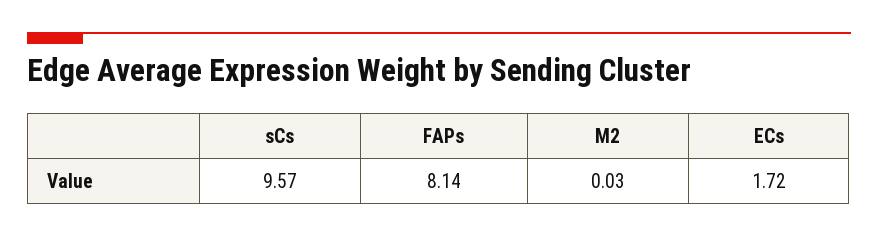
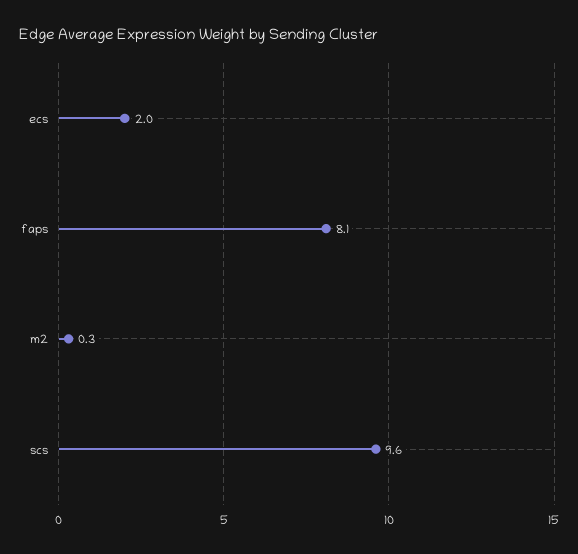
M2: 0.03 -> 0.3
ECs: 1.72 -> 2

